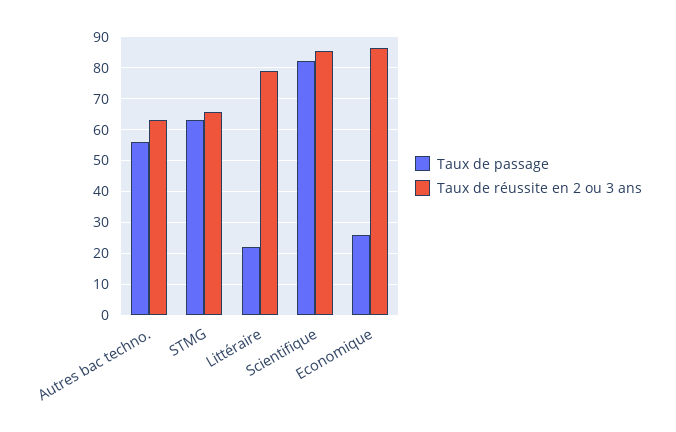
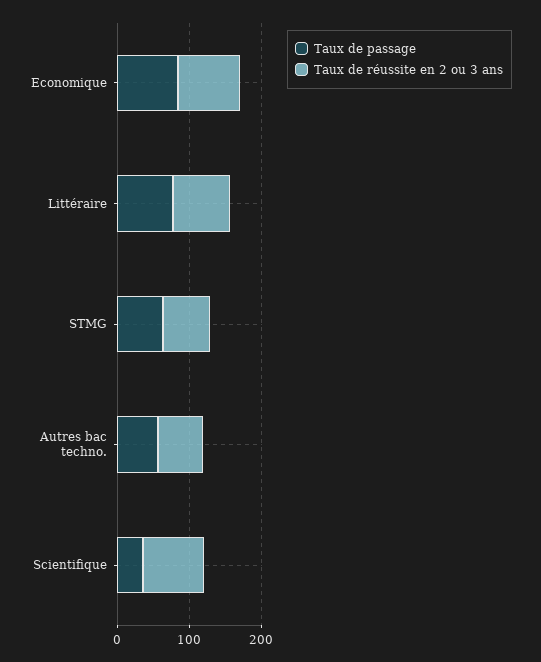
Taux de passage, Littéraire: 22 -> 80
Taux de passage, Scientifique: 82 -> 40
Taux de passage, Economique: 26 -> 80

